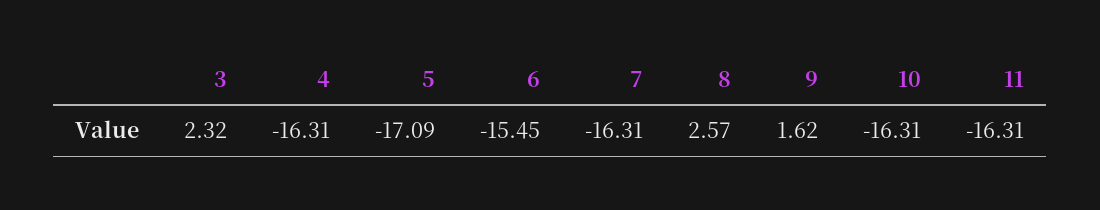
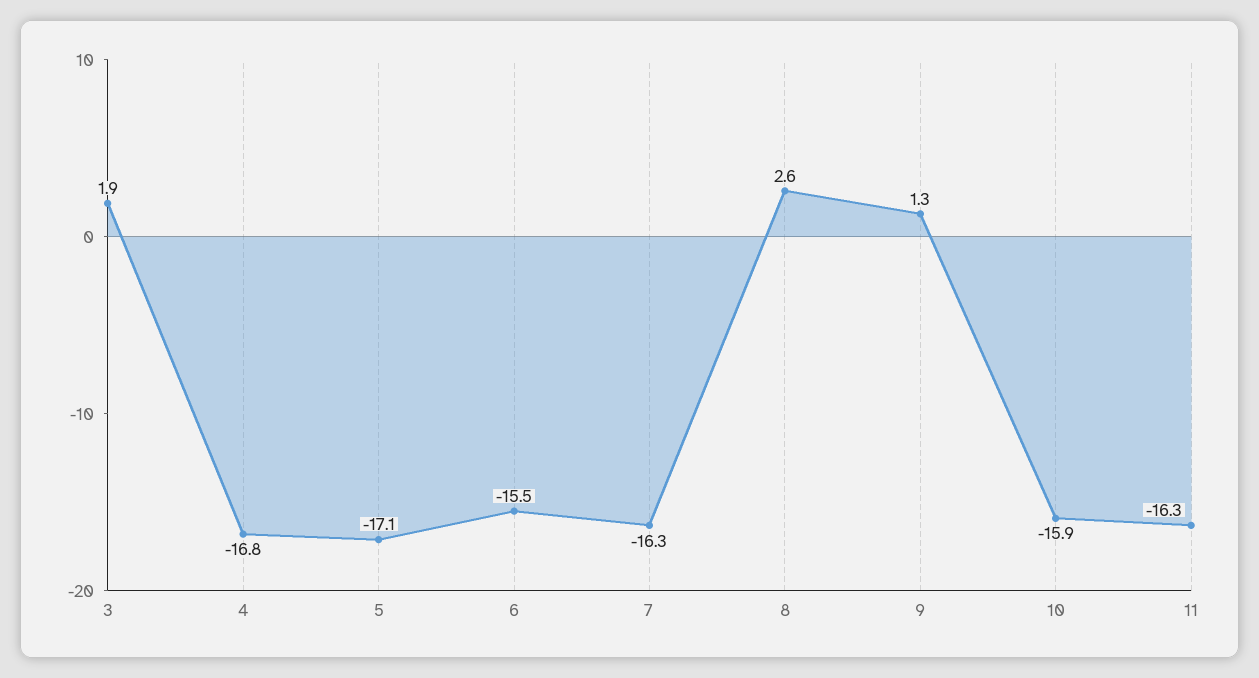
3: 2.32 -> 1.9
4: -16.31 -> -16.8
9: 1.62 -> 1.3
10: -16.31 -> -15.9

